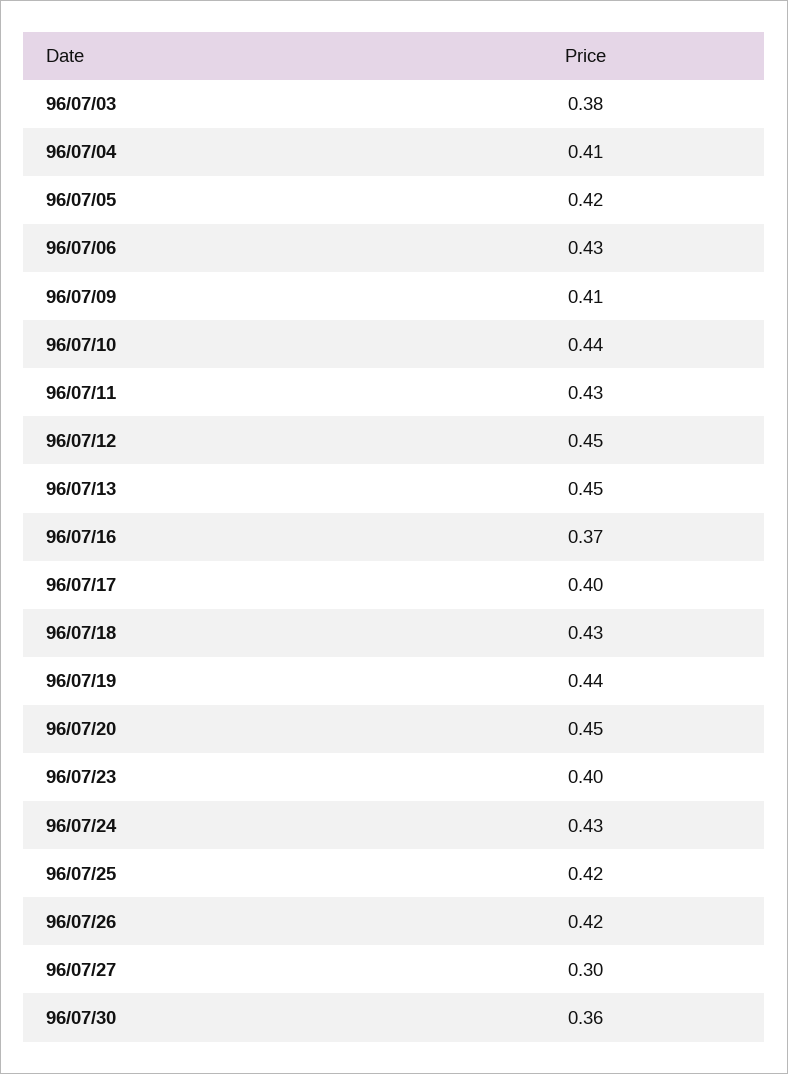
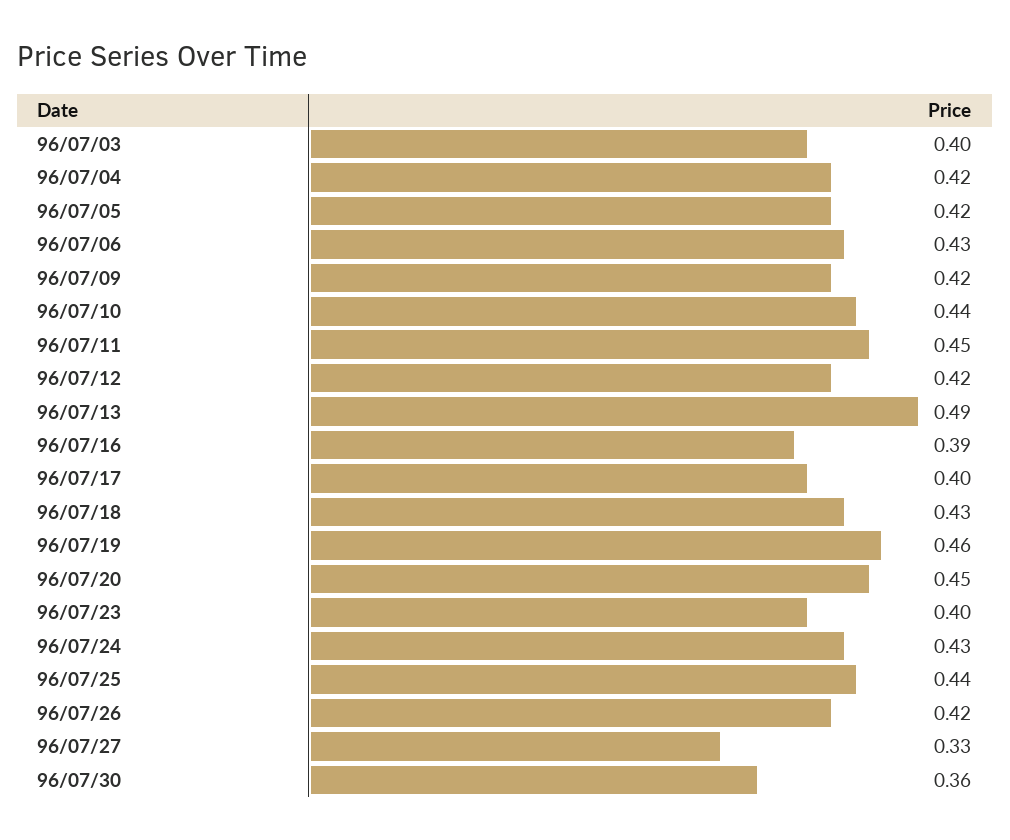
96/07/03: 0.38 -> 0.4
96/07/04: 0.41 -> 0.42
96/07/09: 0.41 -> 0.42
96/07/11: 0.43 -> 0.45
96/07/12: 0.45 -> 0.42
96/07/13: 0.45 -> 0.49
96/07/16: 0.37 -> 0.39
96/07/19: 0.44 -> 0.46
96/07/25: 0.42 -> 0.44
96/07/27: 0.3 -> 0.33

